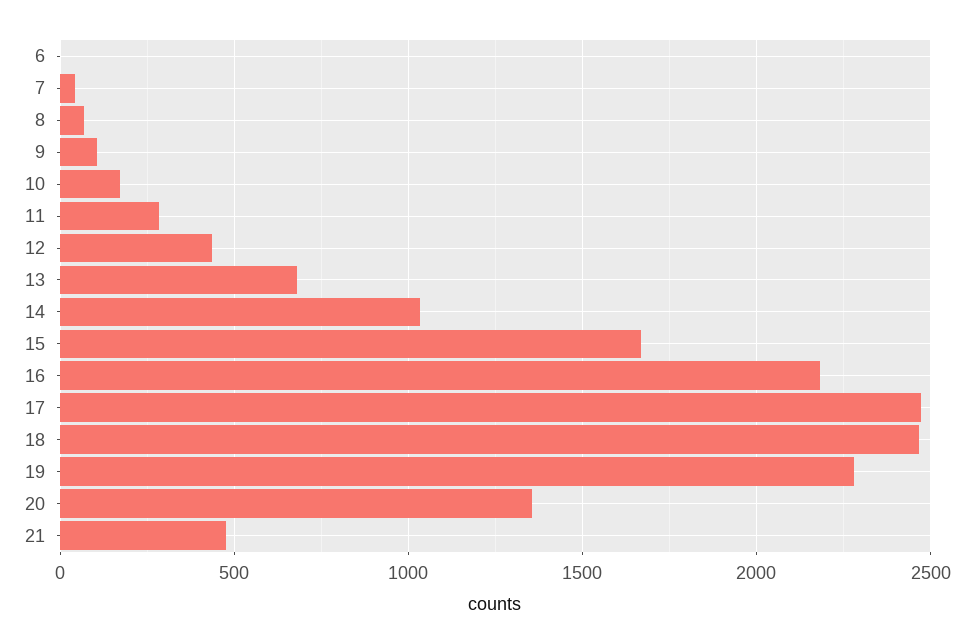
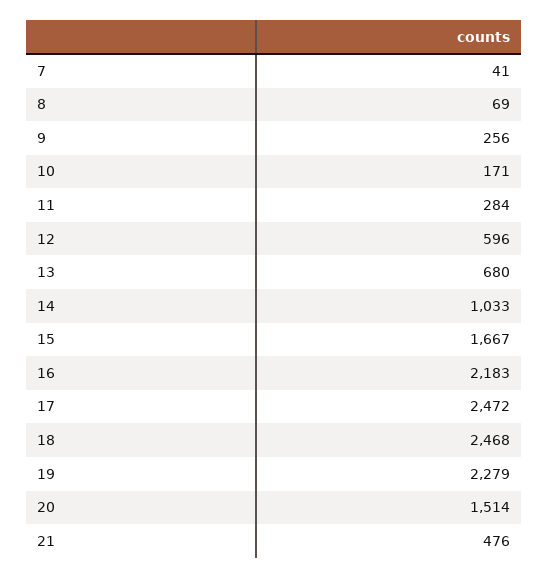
6: 0 -> none
9: 100 -> 256
12: 450 -> 596
20: 1350 -> 1514

